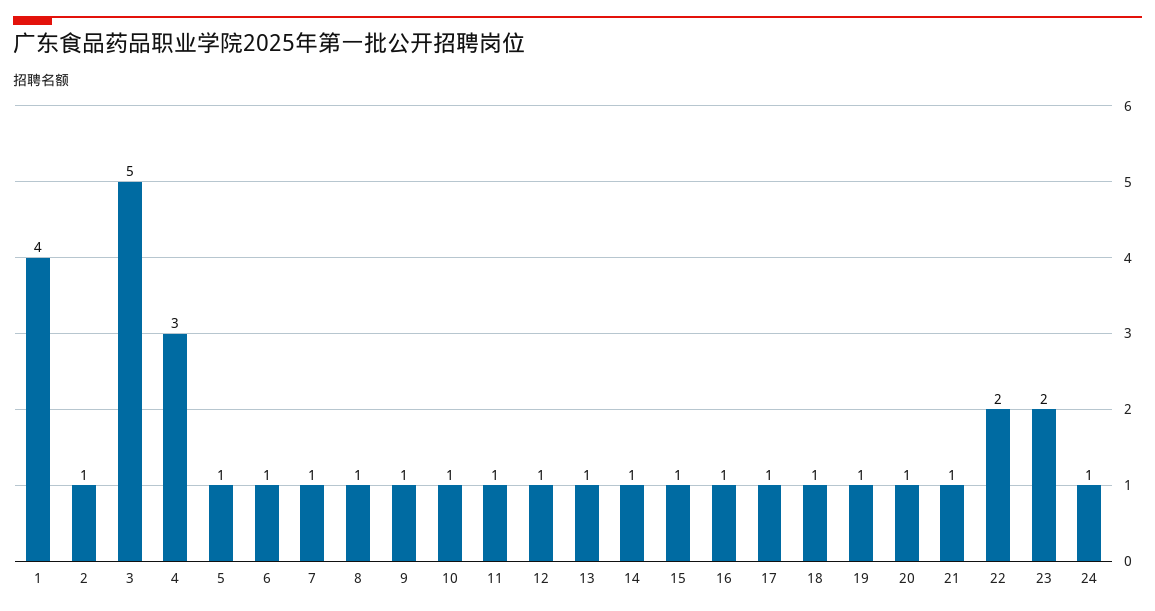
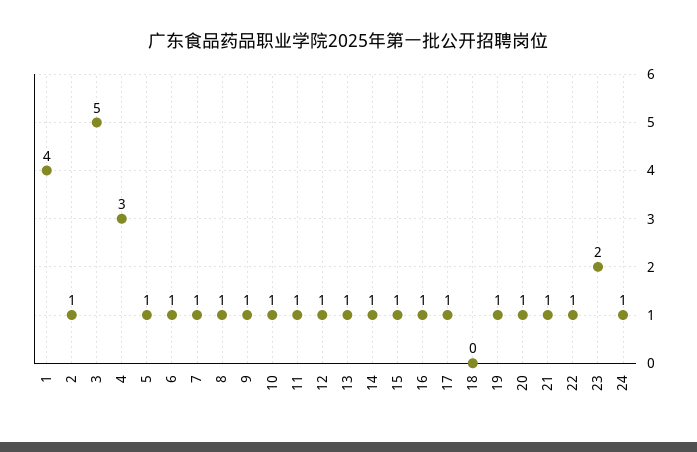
18: 1 -> 0
22: 2 -> 1

